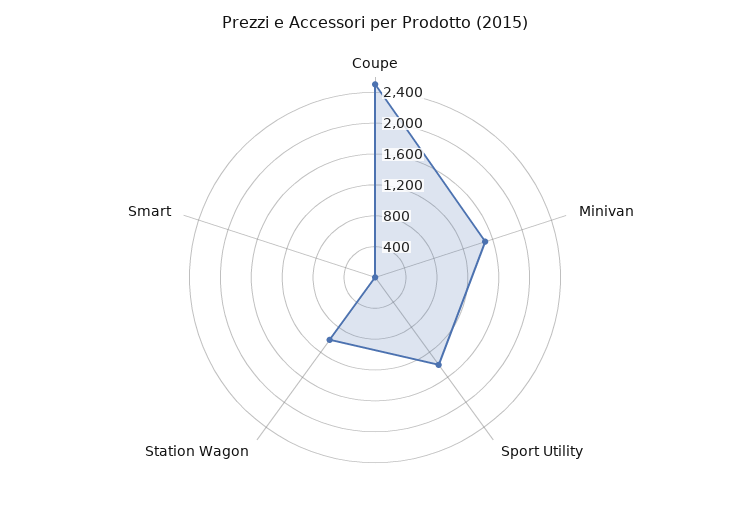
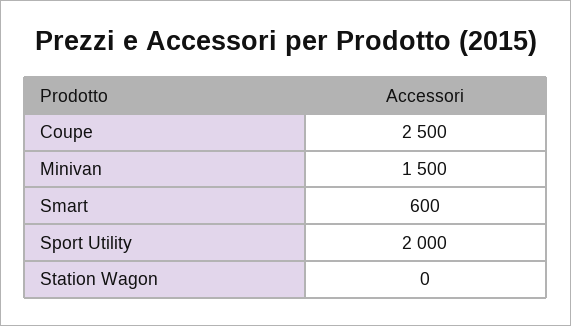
Sport Utility: 1400 -> 2000
Station Wagon: 1000 -> 0
Smart: 0 -> 600

